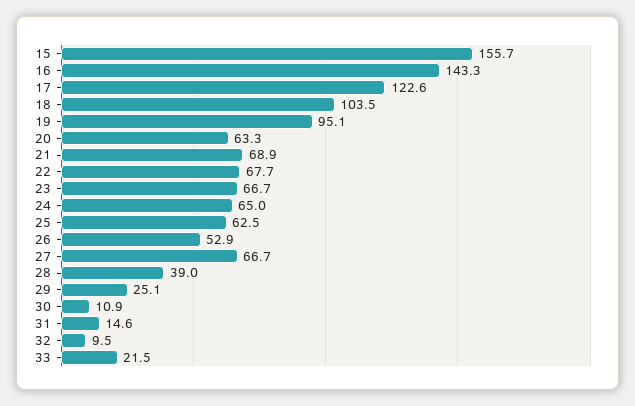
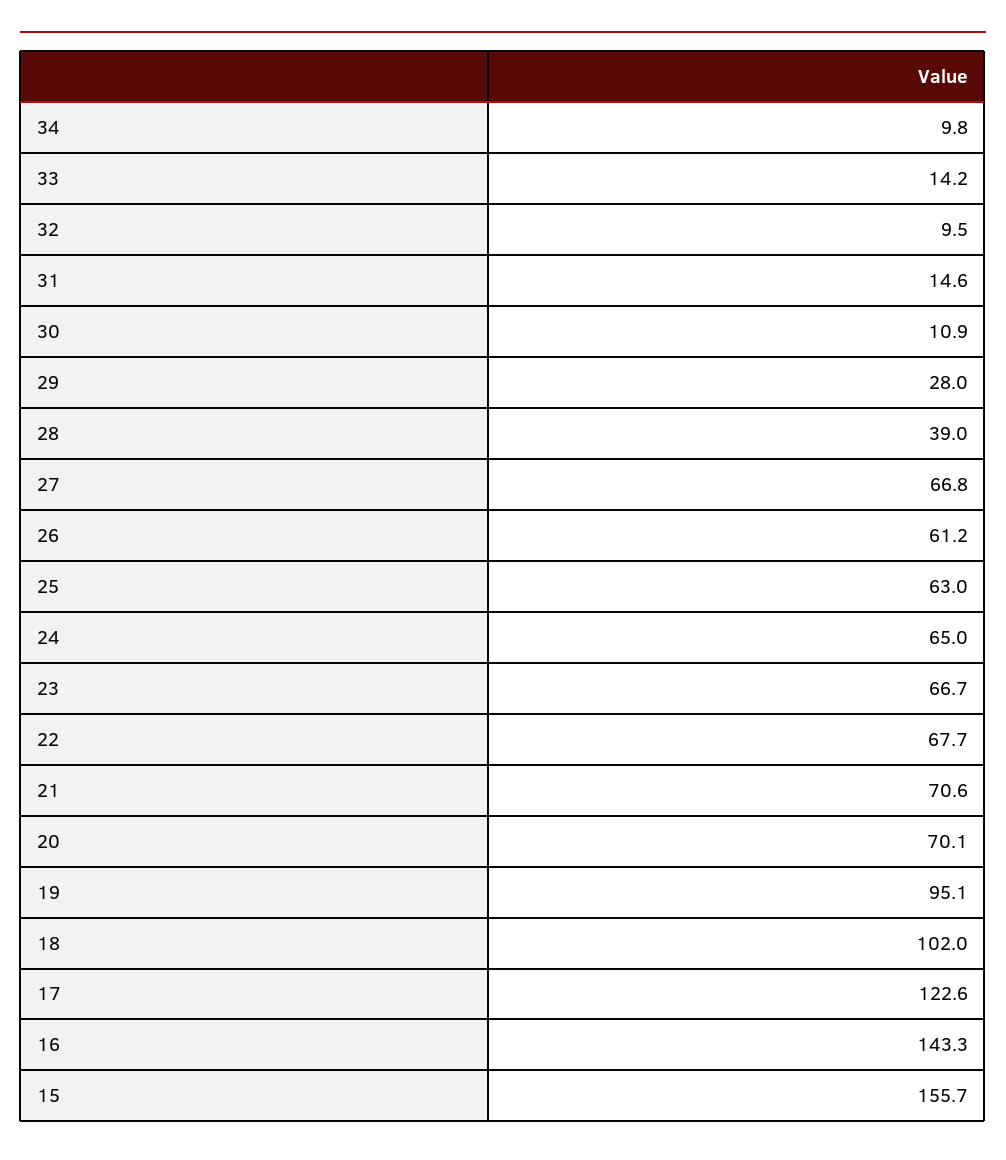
18: 103.5 -> 102
20: 63.3 -> 70.1
21: 68.9 -> 70.6
25: 62.5 -> 63
26: 52.9 -> 61.2
27: 66.7 -> 66.8
29: 25.1 -> 28
33: 21.5 -> 14.2
34: none -> 9.8

